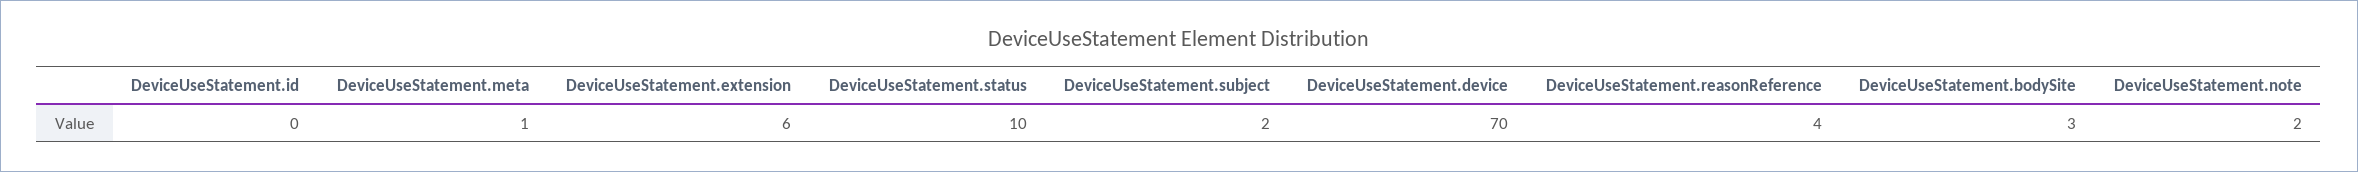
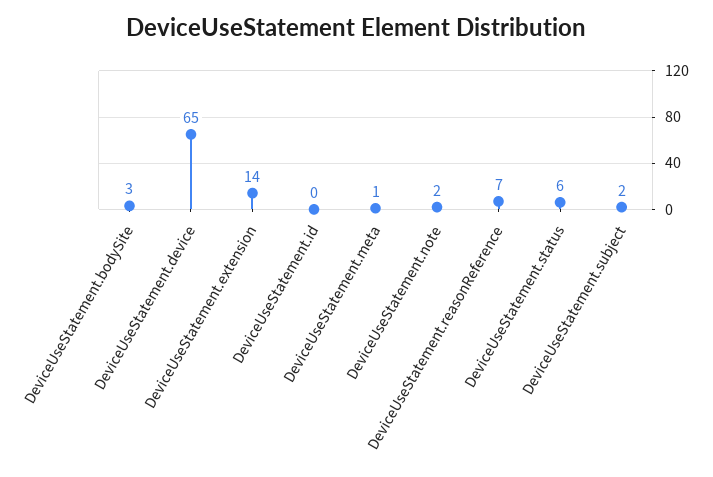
DeviceUseStatement.extension: 6 -> 14
DeviceUseStatement.status: 10 -> 6
DeviceUseStatement.device: 70 -> 65
DeviceUseStatement.reasonReference: 4 -> 7

